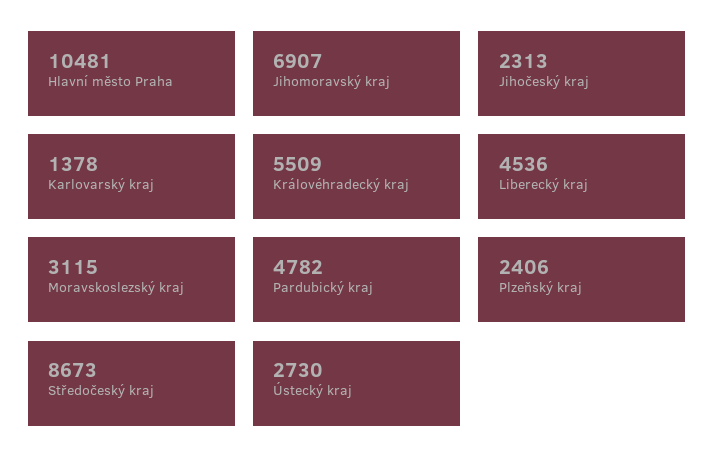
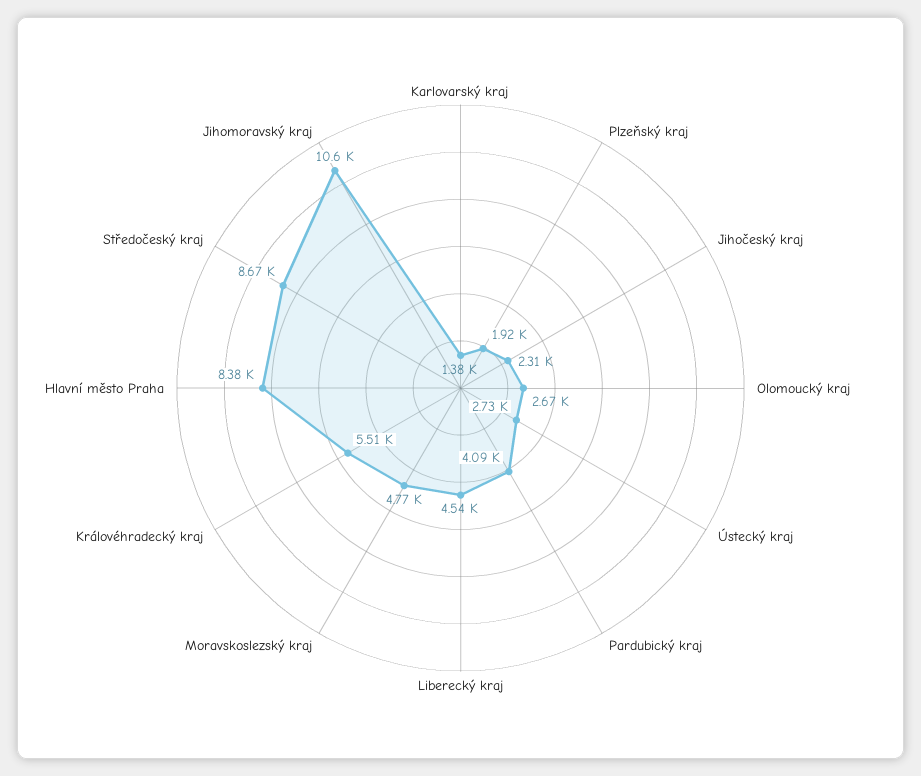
Hlavní město Praha: 10481 -> 8380
Jihomoravský kraj: 6907 -> 10600
Moravskoslezský kraj: 3115 -> 4770
Pardubický kraj: 4782 -> 4090
Plzeňský kraj: 2406 -> 1920
Olomoucký kraj: none -> 2670

